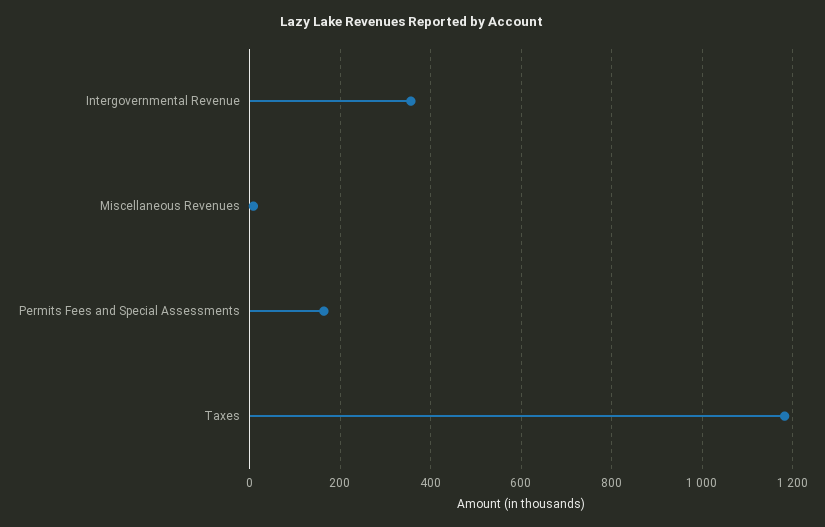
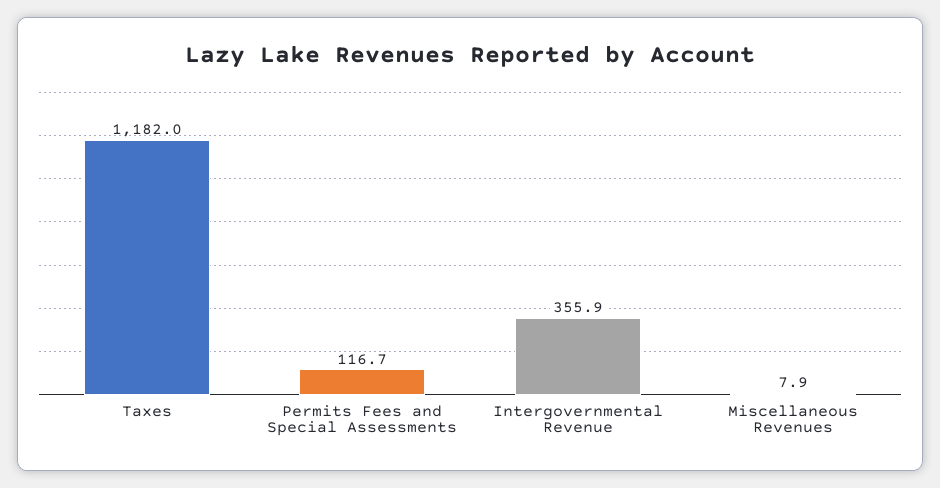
Permits Fees and Special Assessments: 160 -> 116.7

